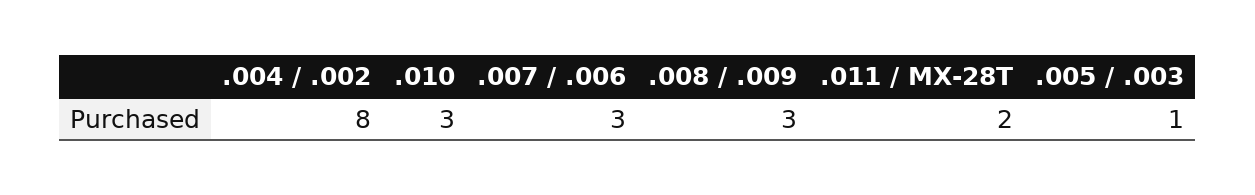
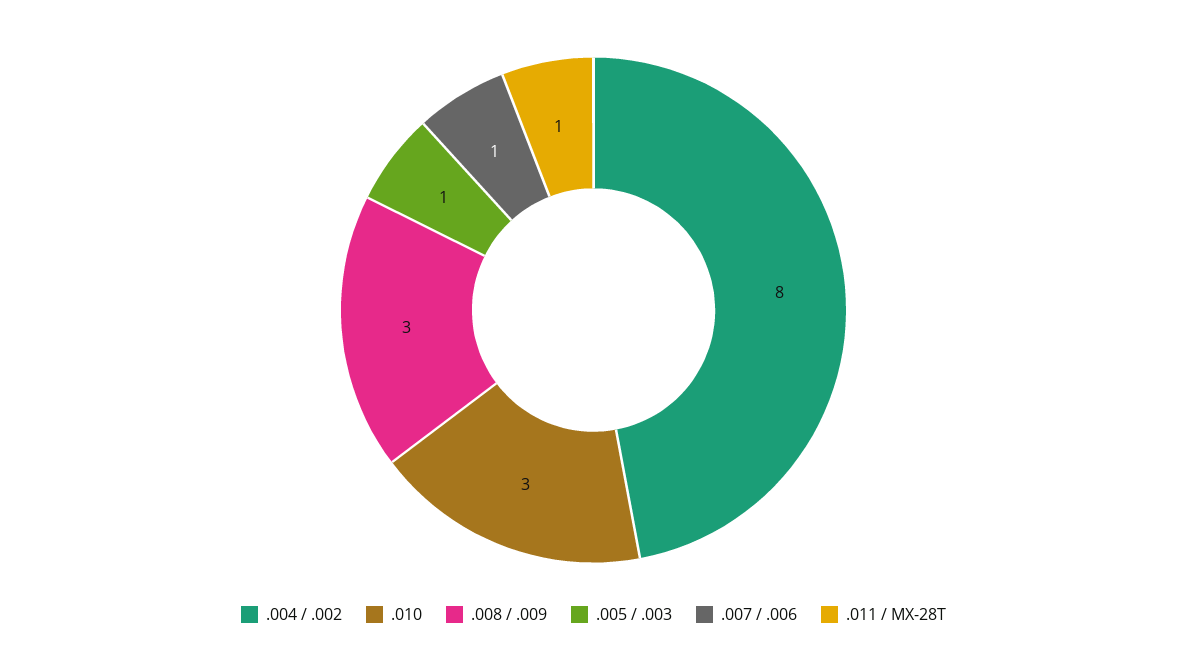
.007 / .006: 3 -> 1
.011 / MX-28T: 2 -> 1

